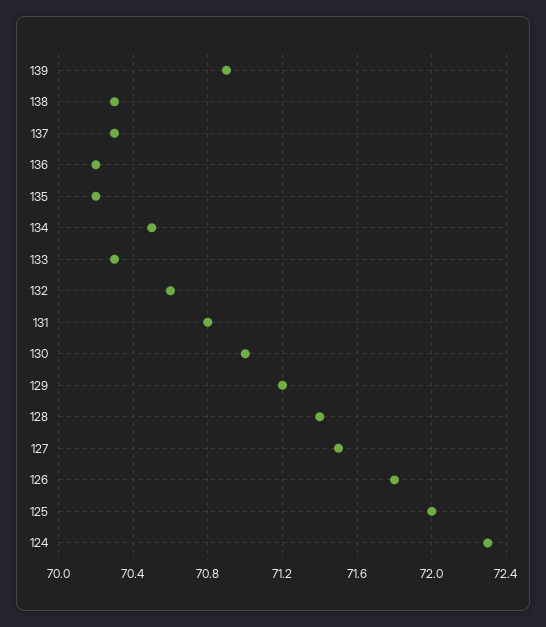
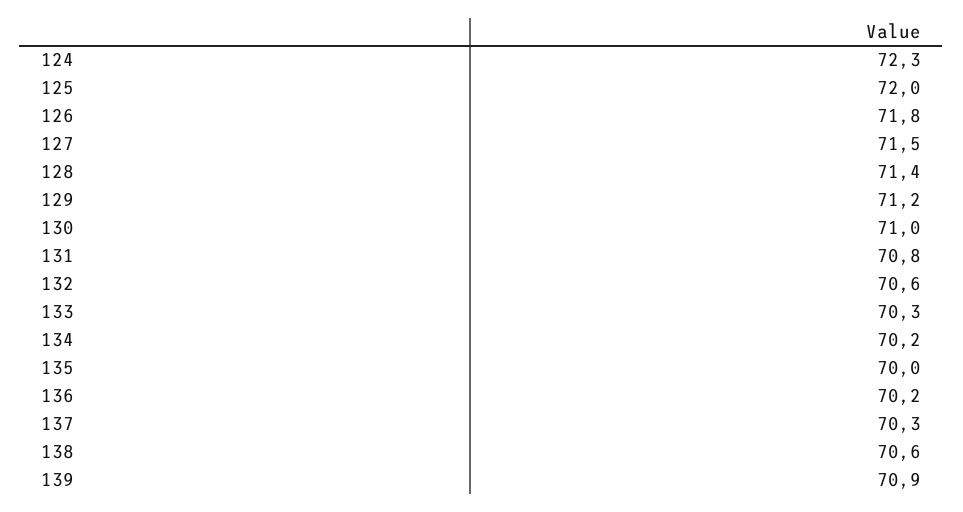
138: 70.3 -> 70.6
135: 70.2 -> 70
134: 70.5 -> 70.2

